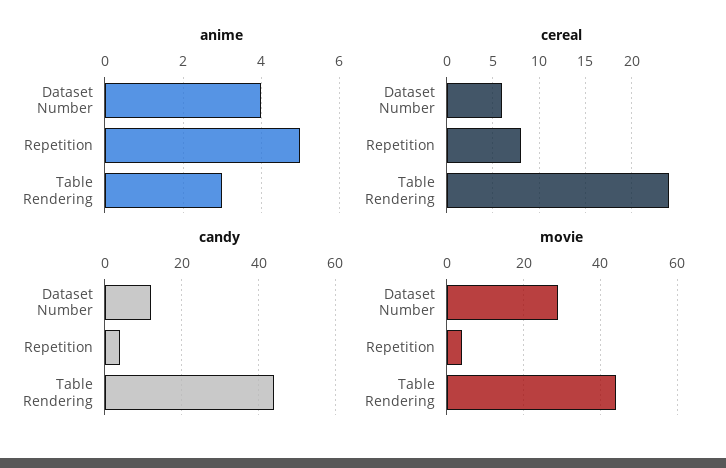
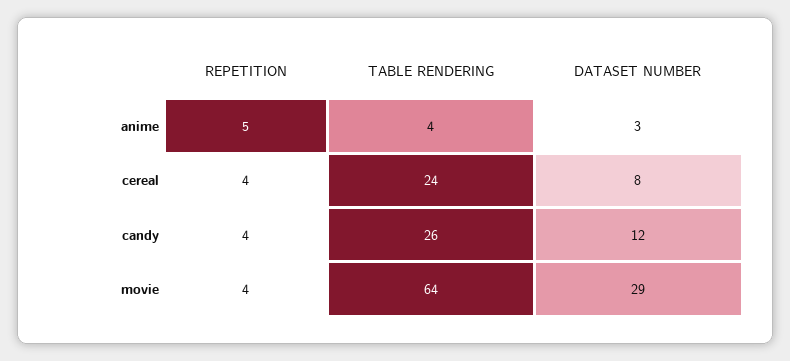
anime, Dataset Number: 4 -> 3
anime, Table Rendering: 3 -> 4
cereal, Dataset Number: 6 -> 8
cereal, Repetition: 8 -> 4
candy, Table Rendering: 45 -> 26
movie, Table Rendering: 45 -> 64

